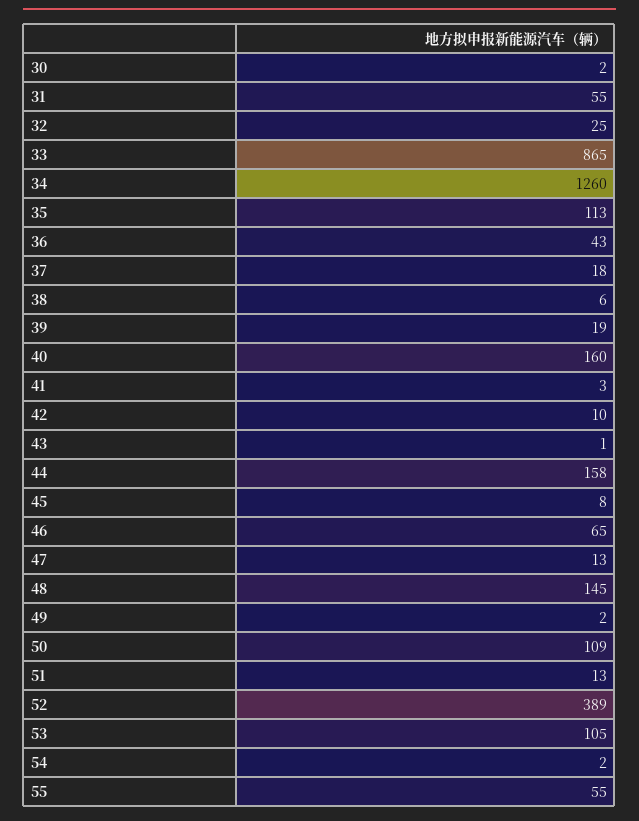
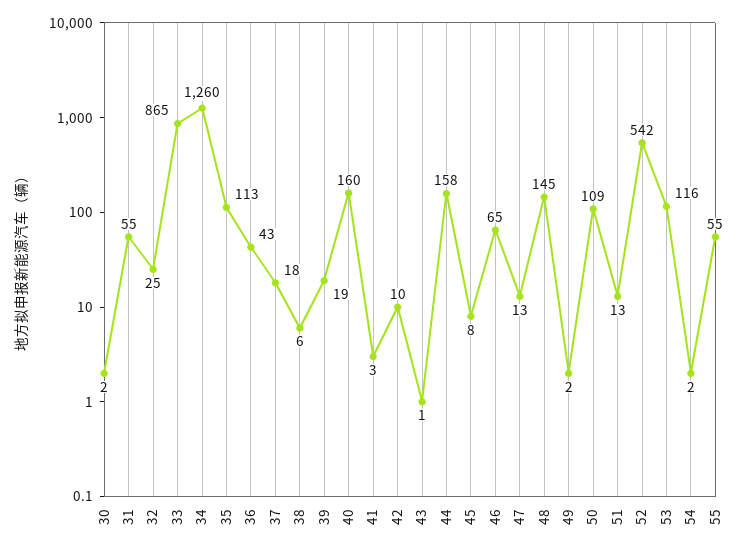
52: 389 -> 542
53: 105 -> 116

